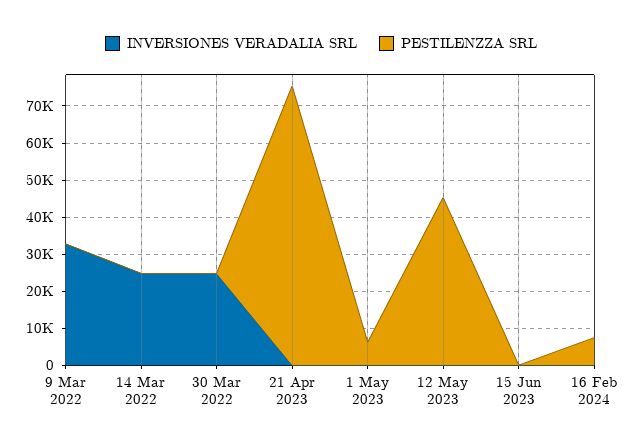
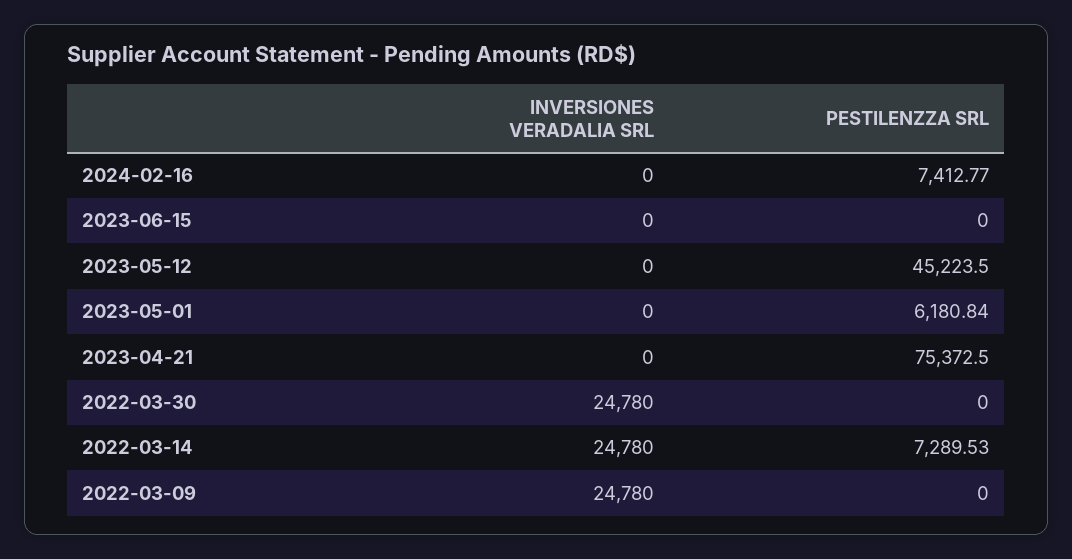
INVERSIONES VERADALIA SRL, 9 Mar 2022: 32500 -> 24780
PESTILENZZA SRL, 14 Mar 2022: 0 -> 7289.53

